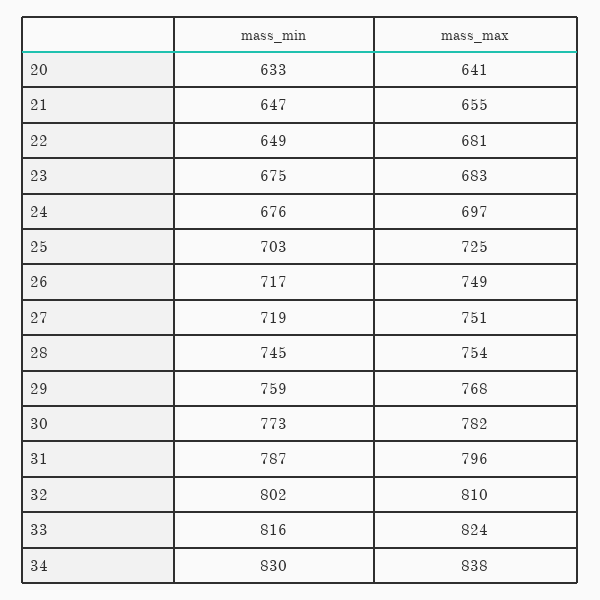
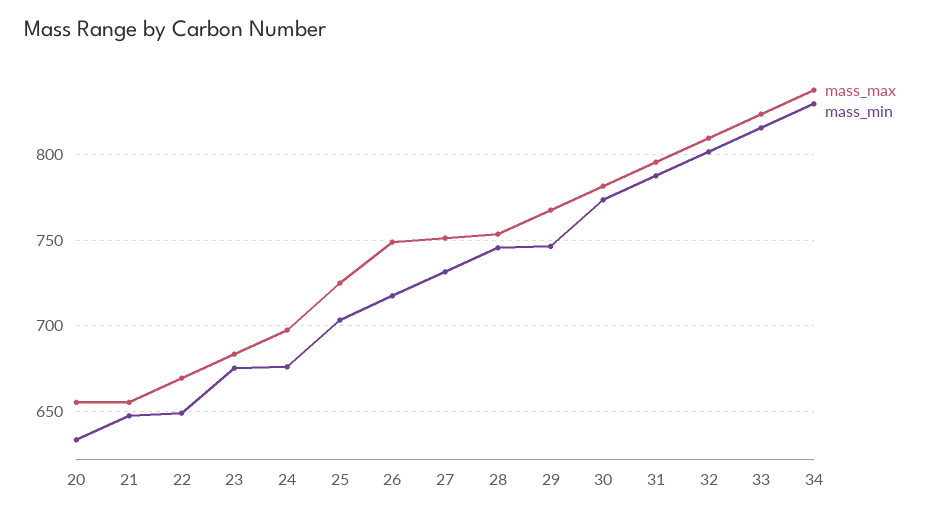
mass_max, 20: 641 -> 655
mass_max, 22: 681 -> 670
mass_min, 27: 719 -> 730
mass_min, 29: 759 -> 745

